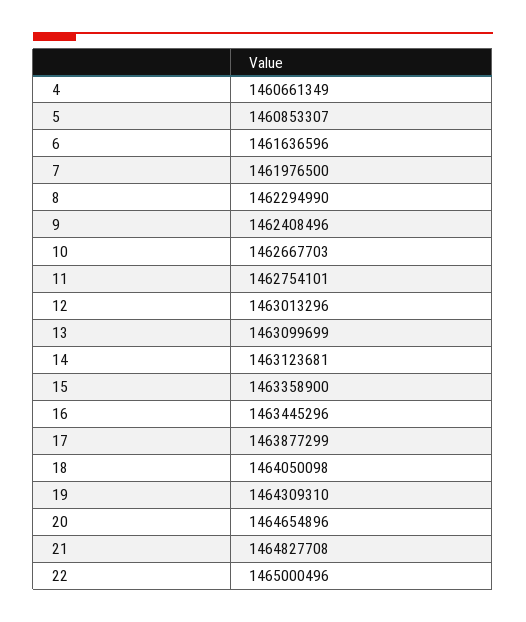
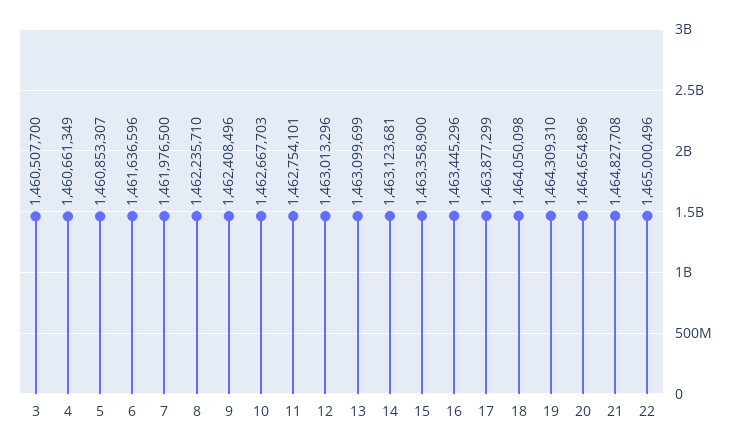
8: 1462294990 -> 1462235710
3: none -> 1460507700

